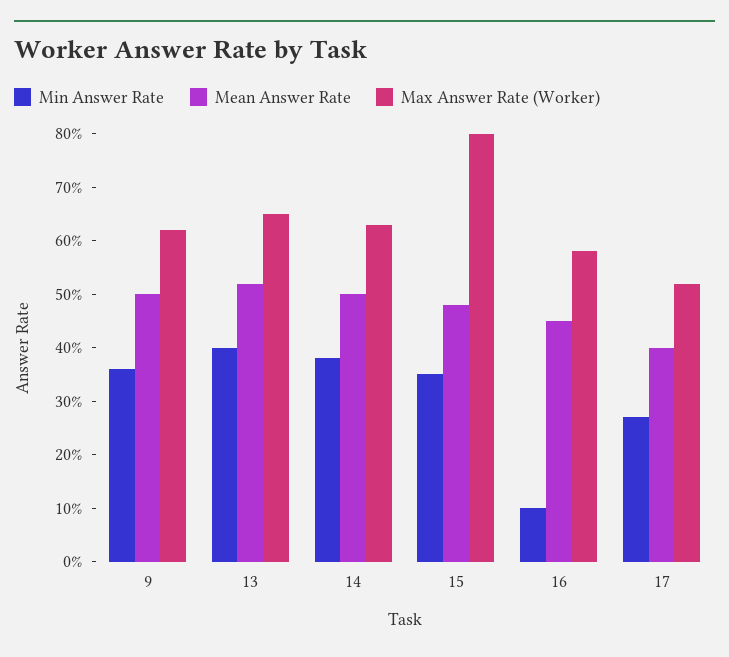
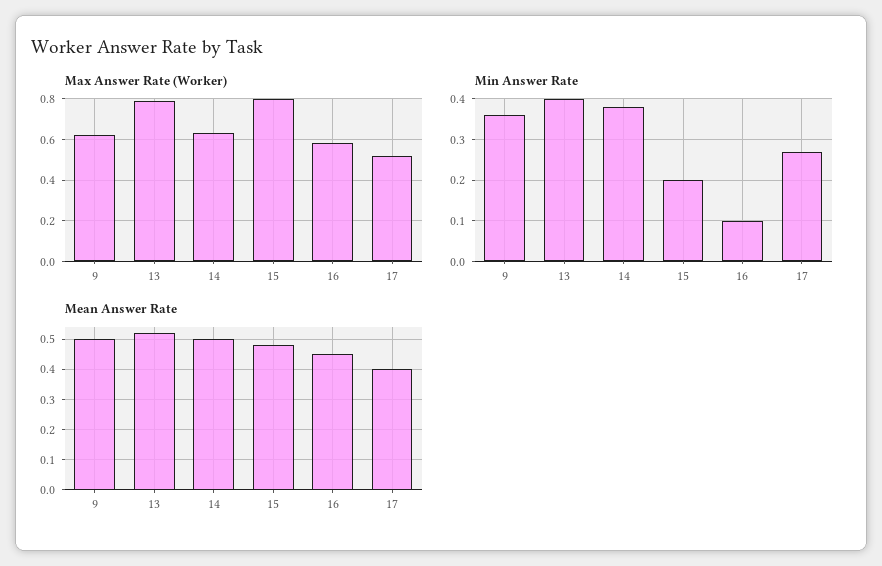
Max Answer Rate (Worker), 13: 0.65 -> 0.8
Min Answer Rate, 15: 0.35 -> 0.2

